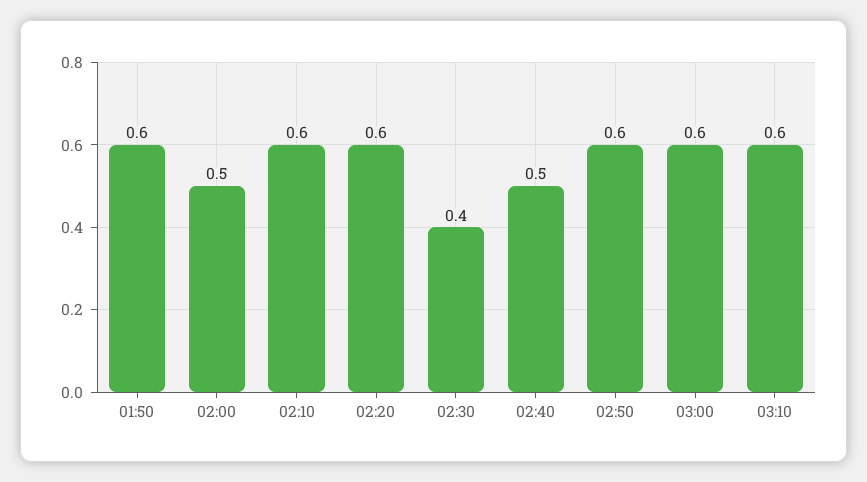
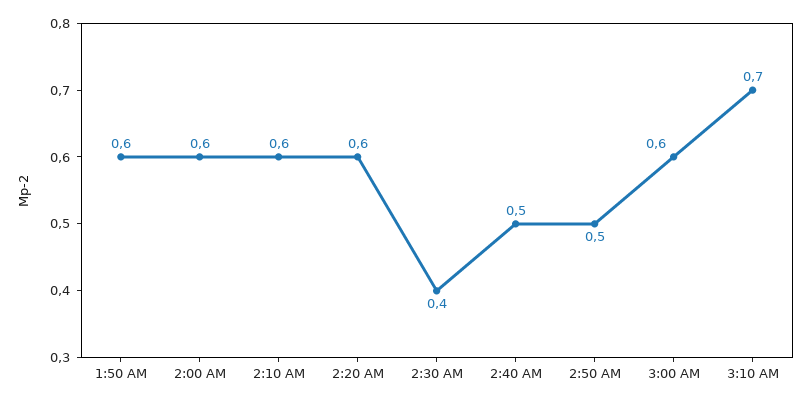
02:00: 0.5 -> 0.6
02:50: 0.6 -> 0.5
03:10: 0.6 -> 0.7

